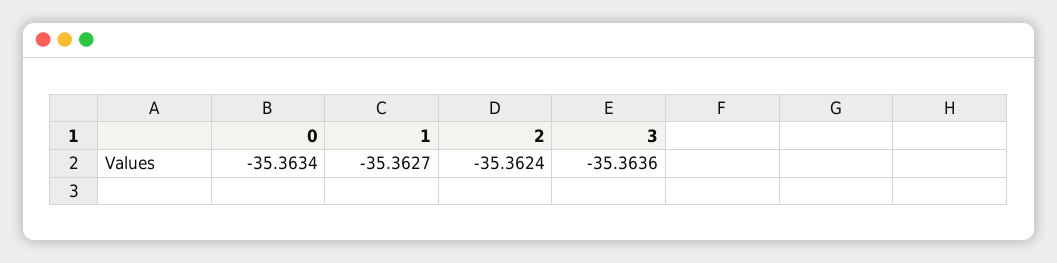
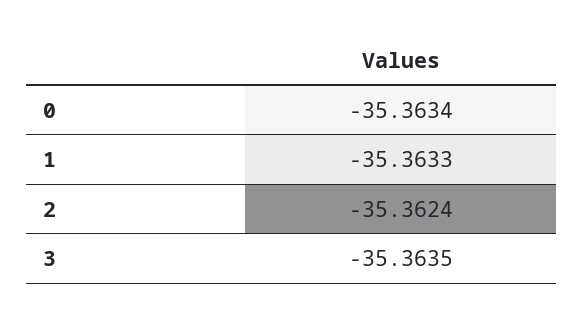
1: -35.3627 -> -35.3633
3: -35.3636 -> -35.3635

